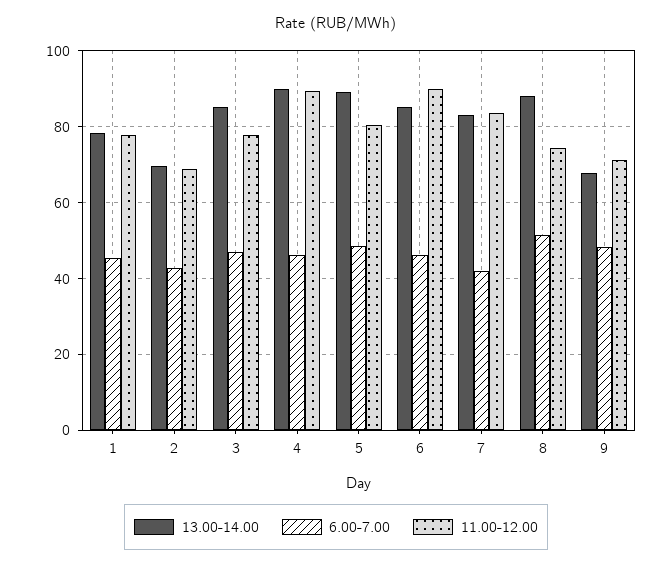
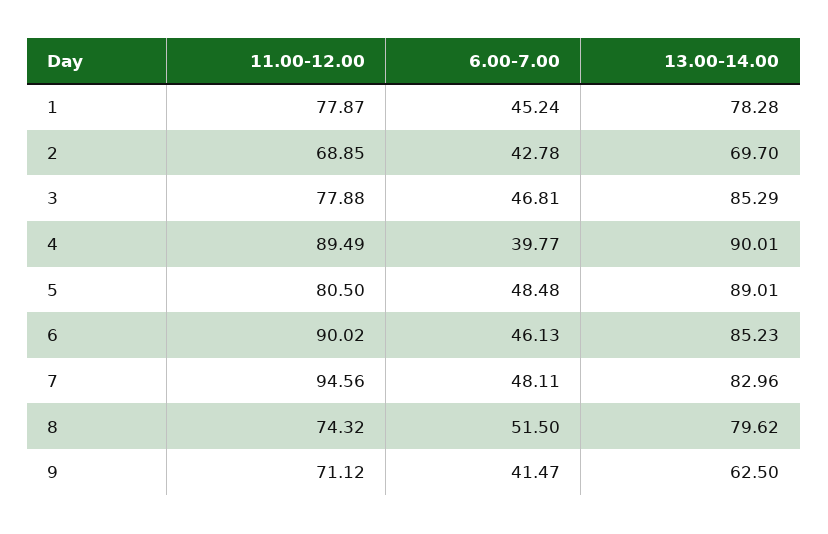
6.00-7.00, 4: 46 -> 39.77
6.00-7.00, 7: 42 -> 48.11
11.00-12.00, 7: 84 -> 94.56
13.00-14.00, 8: 88 -> 79.62
13.00-14.00, 9: 68 -> 62.5
6.00-7.00, 9: 48 -> 41.47

